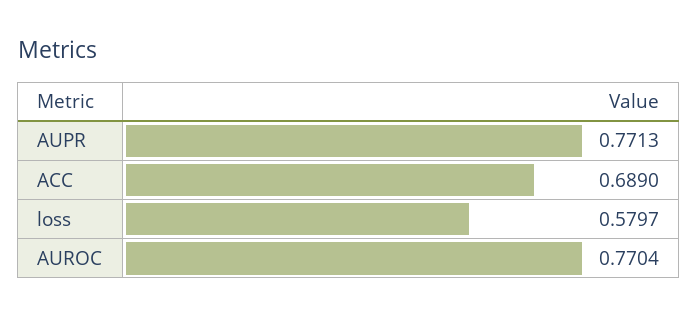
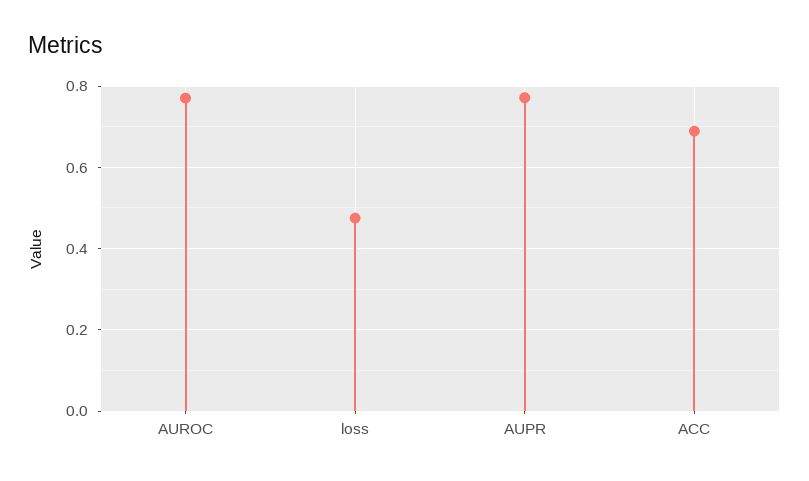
loss: 0.5797 -> 0.48

